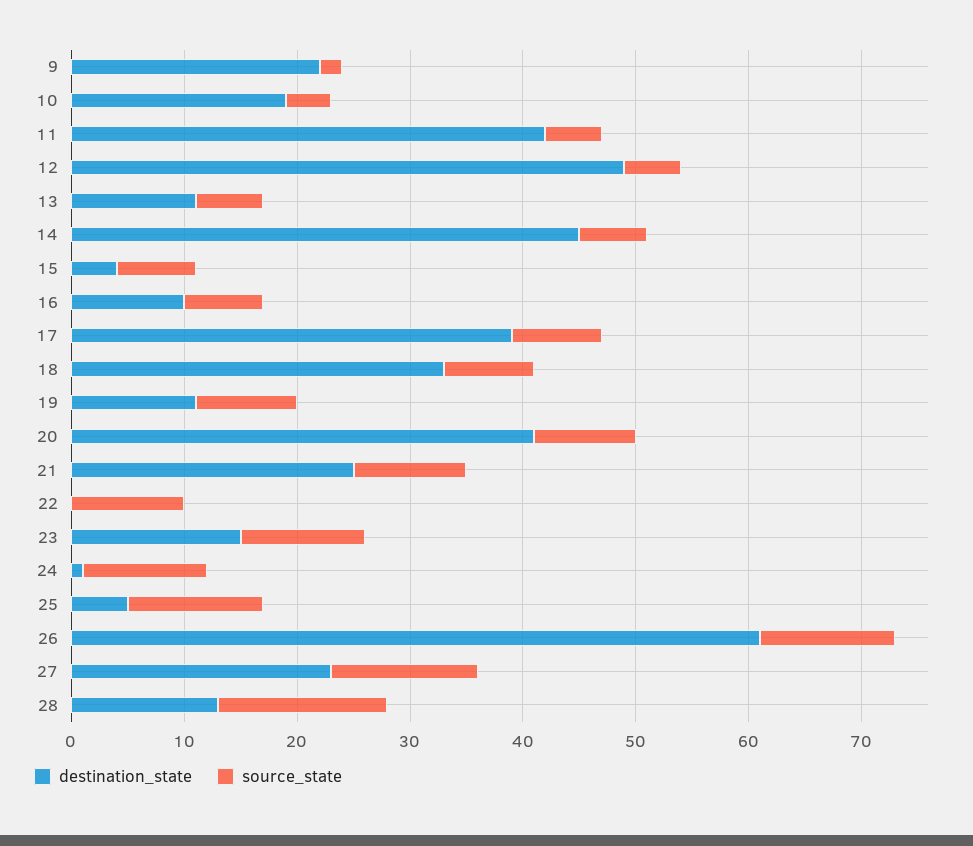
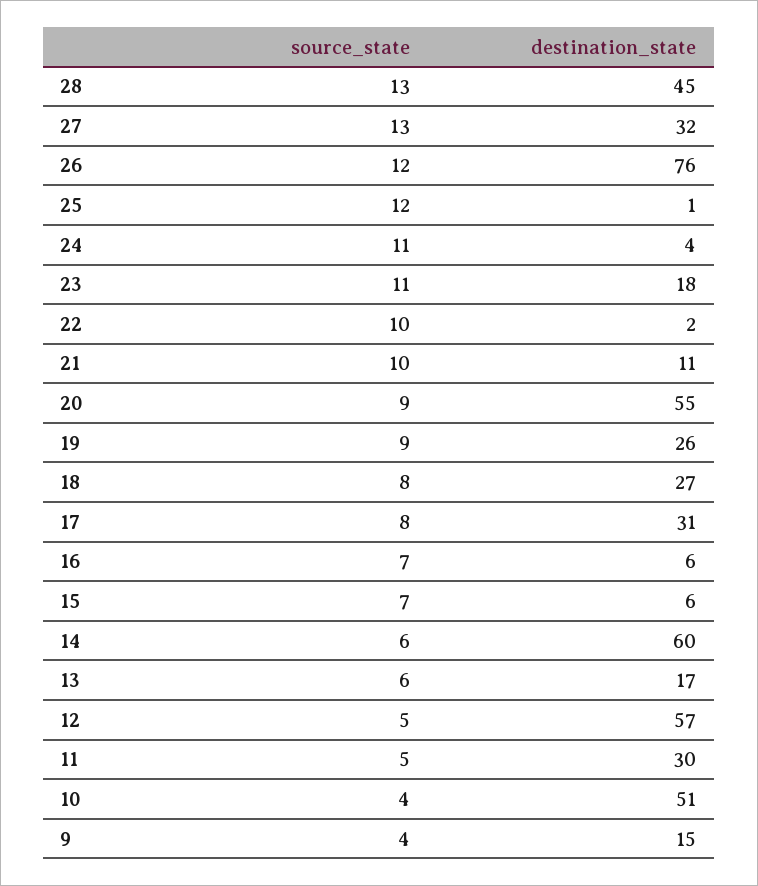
destination_state, 9: 22 -> 15
source_state, 9: 2 -> 4
destination_state, 10: 19 -> 51
destination_state, 11: 42 -> 30
destination_state, 12: 49 -> 57
destination_state, 13: 11 -> 17
destination_state, 14: 45 -> 60
destination_state, 15: 4 -> 6
destination_state, 16: 10 -> 6
destination_state, 17: 39 -> 31
destination_state, 18: 33 -> 27
destination_state, 19: 11 -> 26
destination_state, 20: 41 -> 55
destination_state, 21: 25 -> 11
destination_state, 22: 0 -> 2
destination_state, 23: 15 -> 18
destination_state, 24: 1 -> 4
destination_state, 25: 5 -> 1
destination_state, 26: 61 -> 76
destination_state, 27: 23 -> 32
destination_state, 28: 13 -> 45
source_state, 28: 15 -> 13

